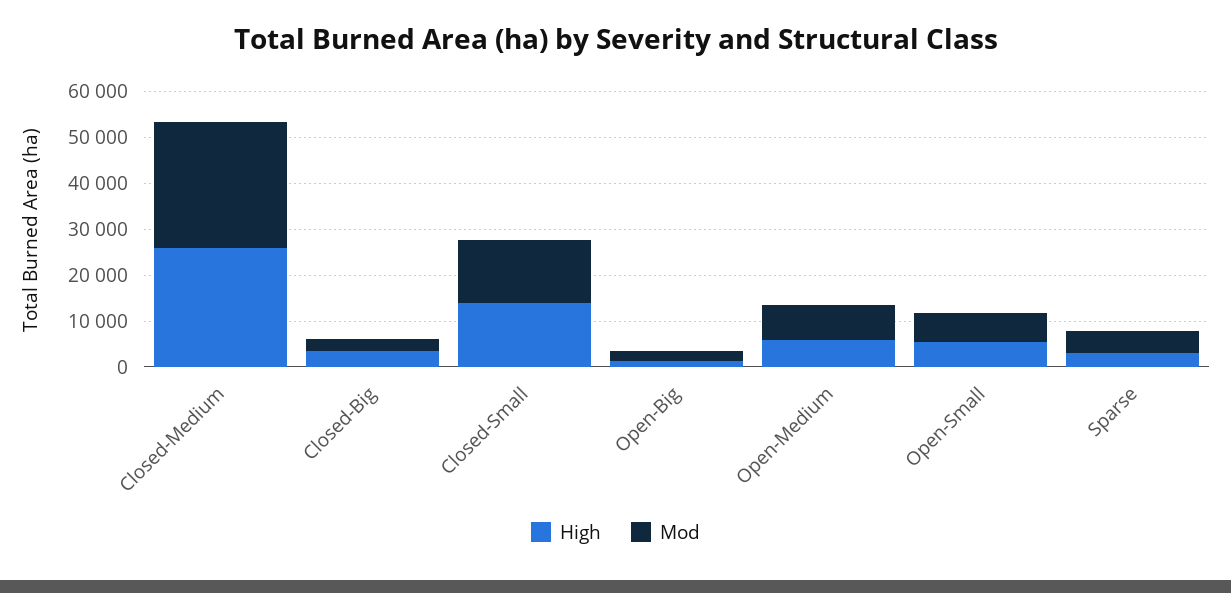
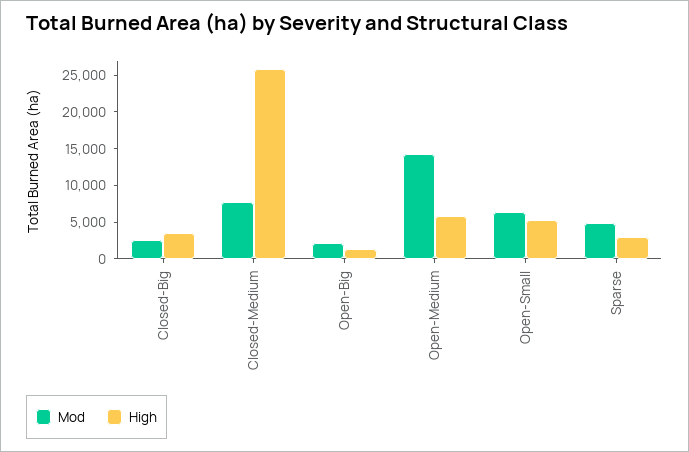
Mod, Closed-Medium: 28000 -> 7500
High, Closed-Small: 14000 -> none
Mod, Closed-Small: 14000 -> none
Mod, Open-Medium: 8000 -> 15000

